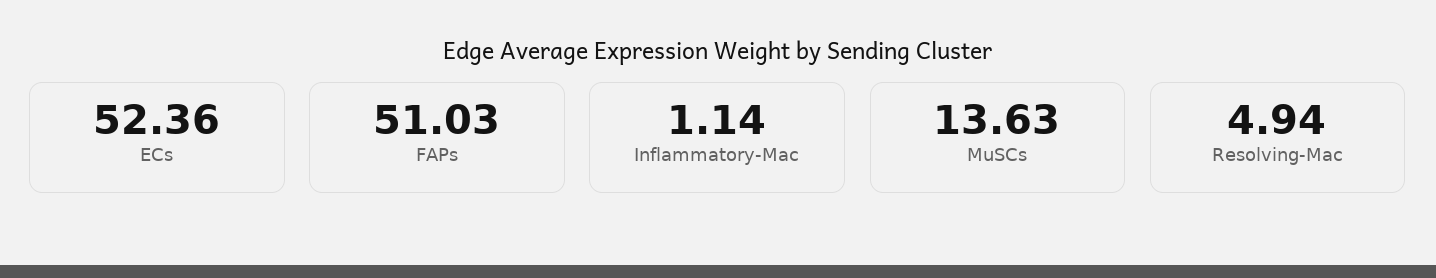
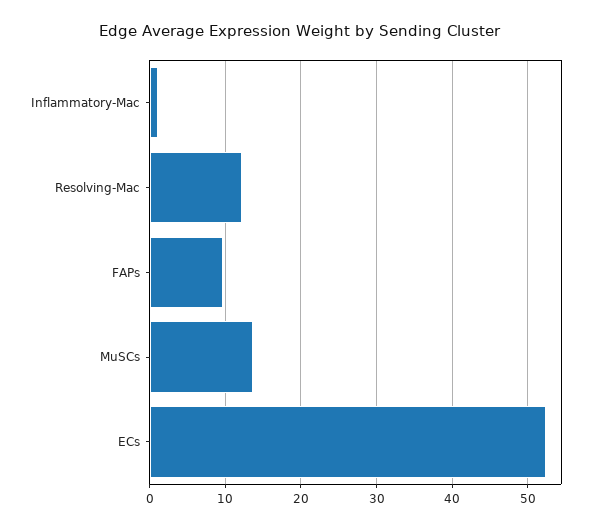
FAPs: 51.03 -> 10
Resolving-Mac: 4.94 -> 12

